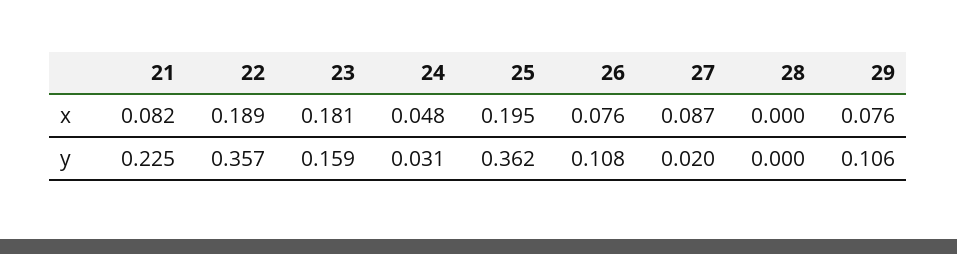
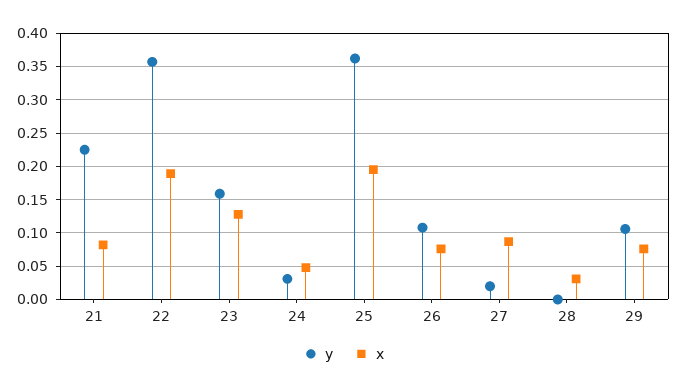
x, 23: 0.181 -> 0.13
x, 28: 0 -> 0.03

